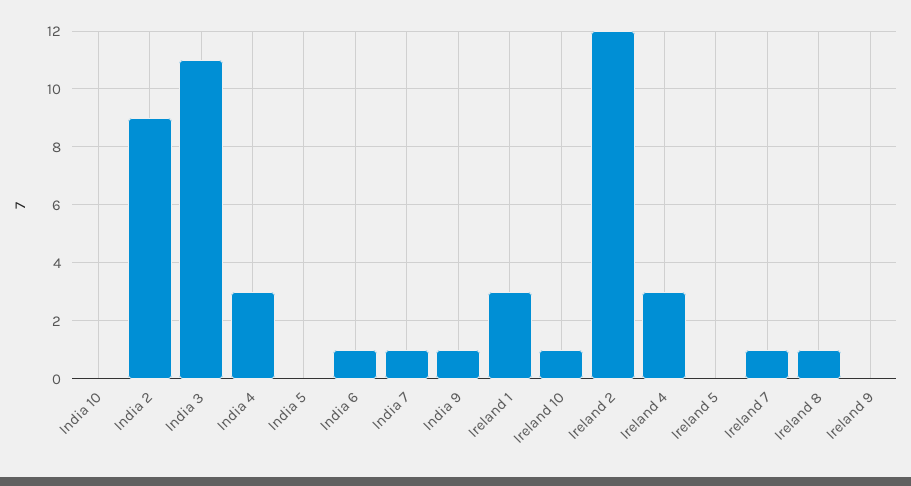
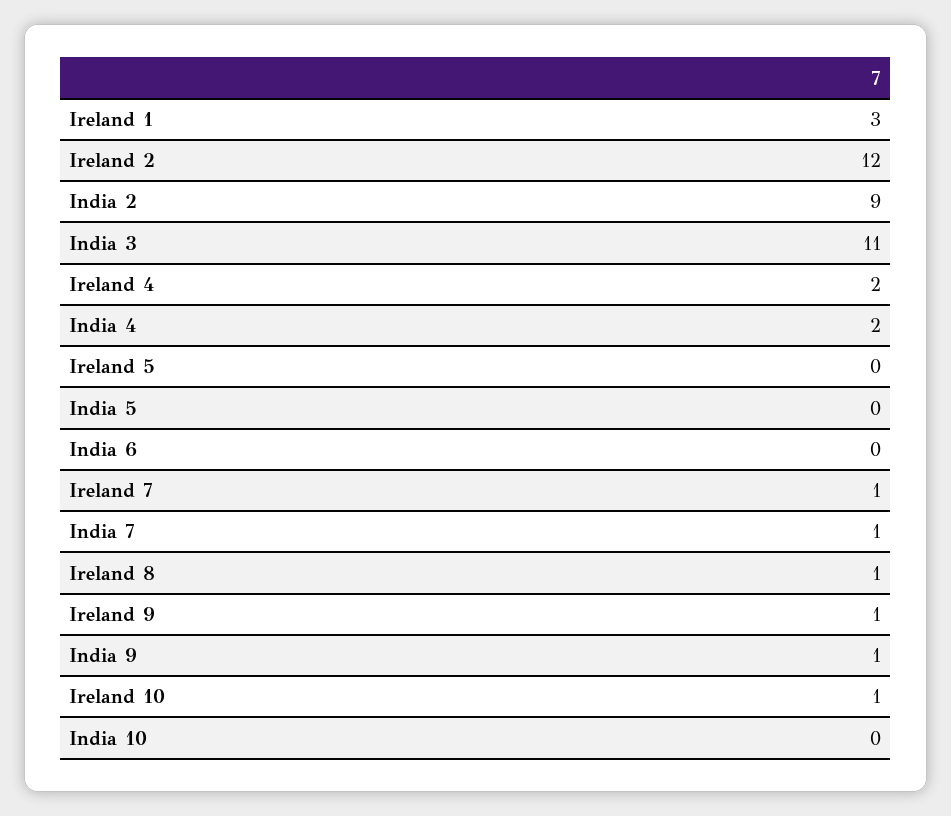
India 4: 3 -> 2
India 6: 1 -> 0
Ireland 4: 3 -> 2
Ireland 9: 0 -> 1

